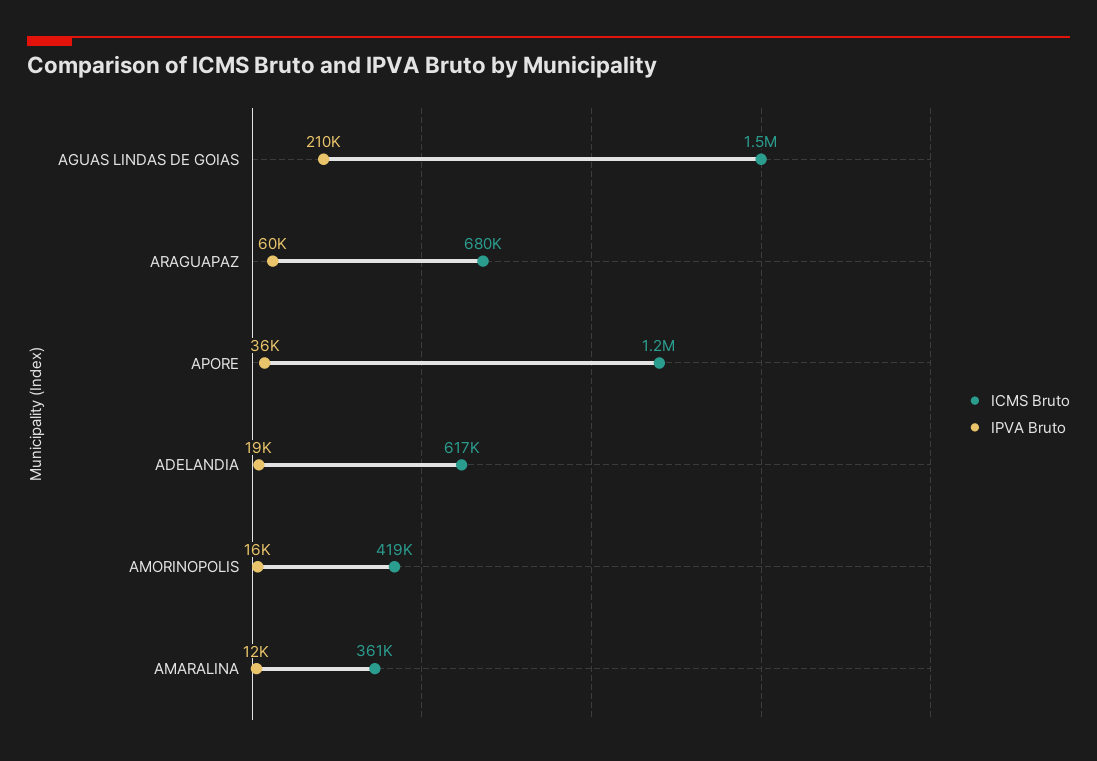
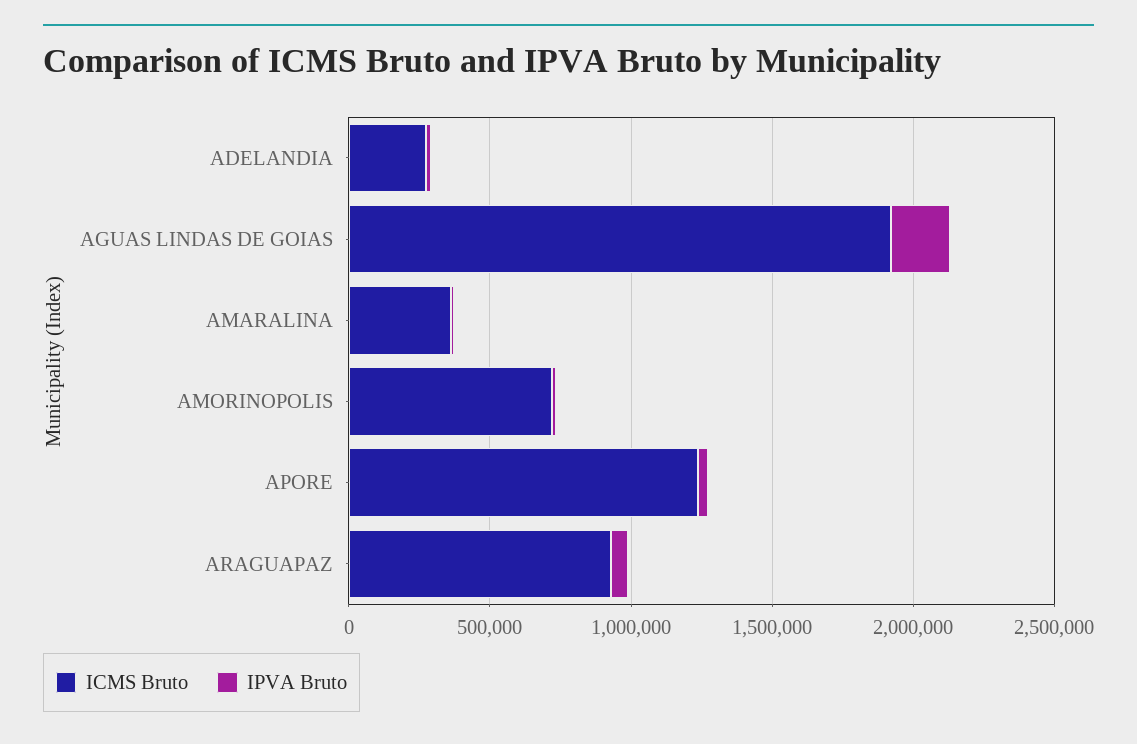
ICMS Bruto, AGUAS LINDAS DE GOIAS: 1500000 -> 1900000
ICMS Bruto, ARAGUAPAZ: 680000 -> 900000
ICMS Bruto, ADELANDIA: 617000 -> 300000
ICMS Bruto, AMORINOPOLIS: 419000 -> 700000

